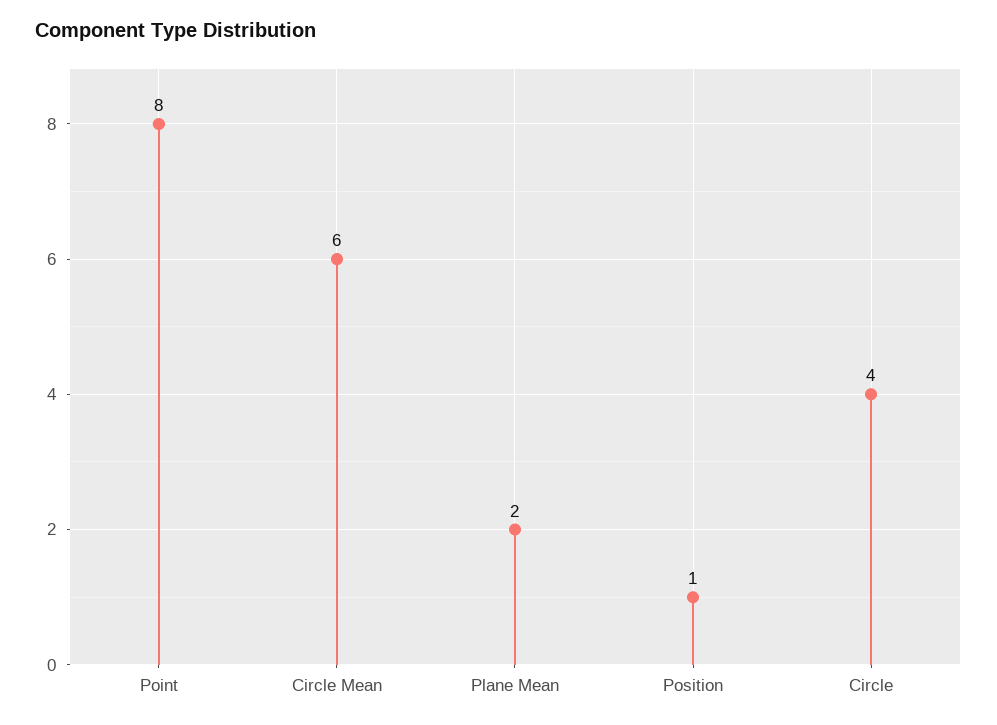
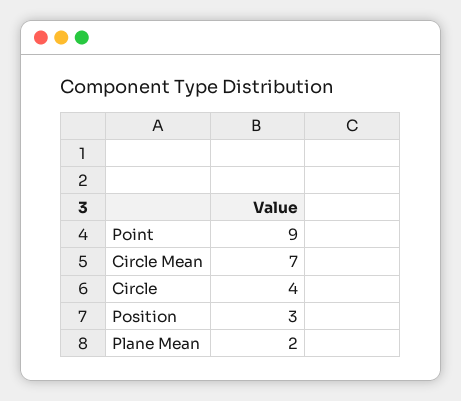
Point: 8 -> 9
Circle Mean: 6 -> 7
Position: 1 -> 3

